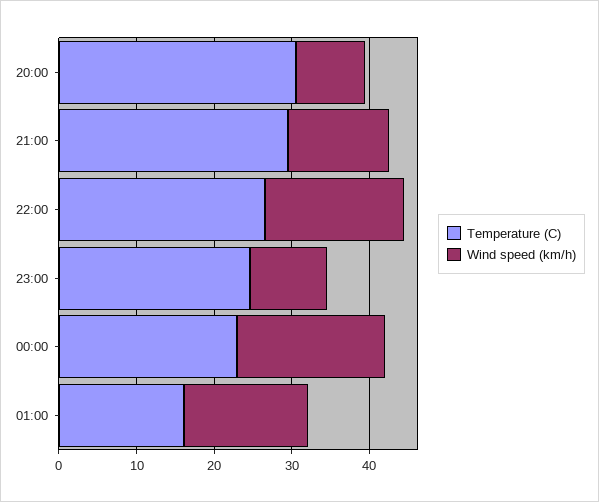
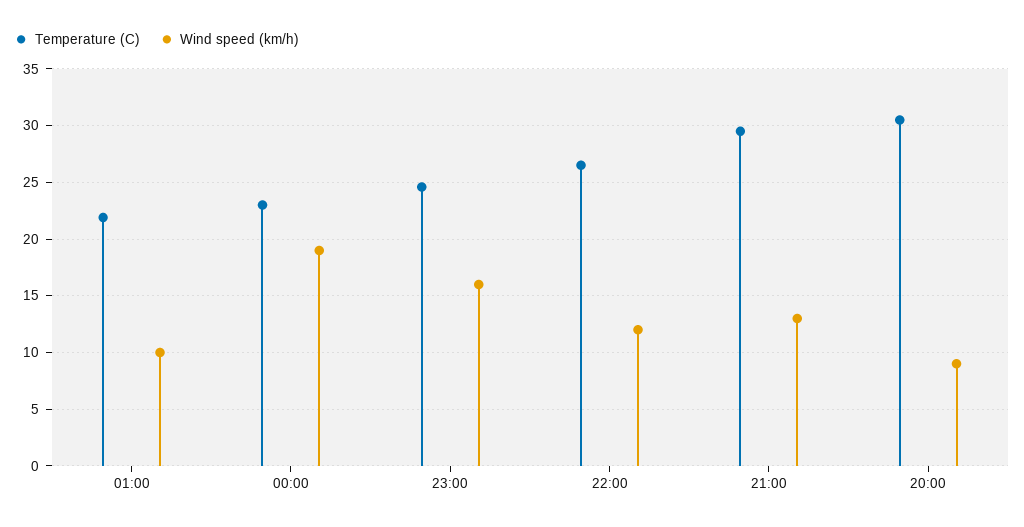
Wind speed (km/h), 22:00: 18 -> 12
Wind speed (km/h), 23:00: 10 -> 16
Temperature (C), 01:00: 16 -> 22
Wind speed (km/h), 01:00: 16 -> 10

